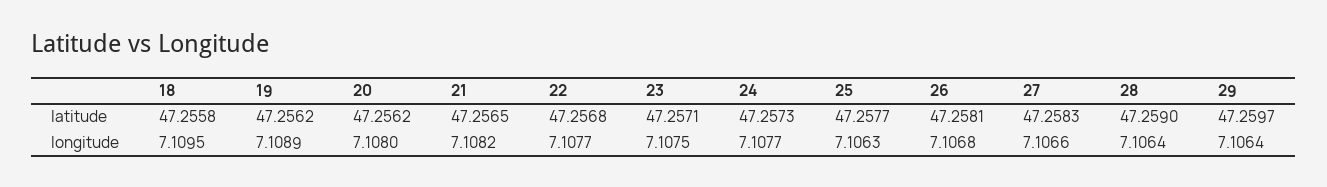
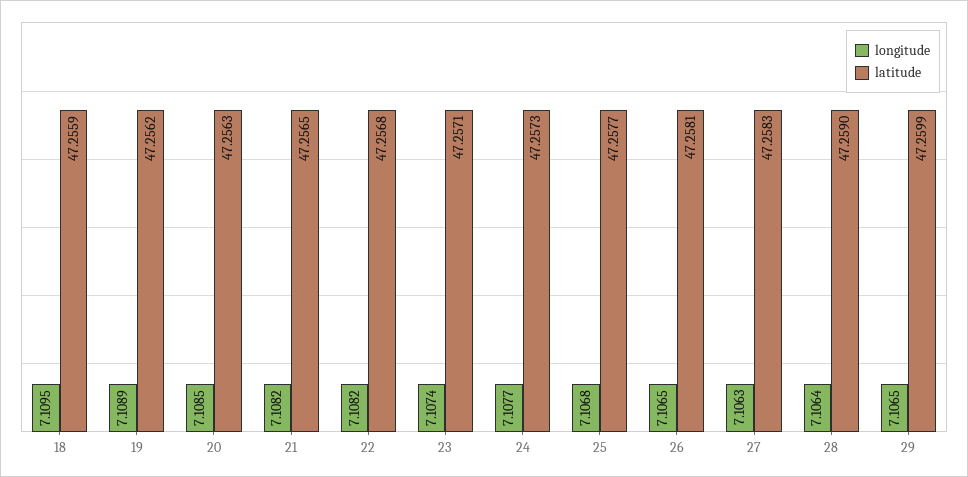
latitude, 18: 47.2558 -> 47.2559
latitude, 20: 47.2562 -> 47.2563
latitude, 29: 47.2597 -> 47.2599
longitude, 20: 7.108 -> 7.1085
longitude, 22: 7.1077 -> 7.1082
longitude, 23: 7.1075 -> 7.1074
longitude, 25: 7.1063 -> 7.1068
longitude, 26: 7.1068 -> 7.1065
longitude, 27: 7.1066 -> 7.1063
longitude, 29: 7.1064 -> 7.1065

